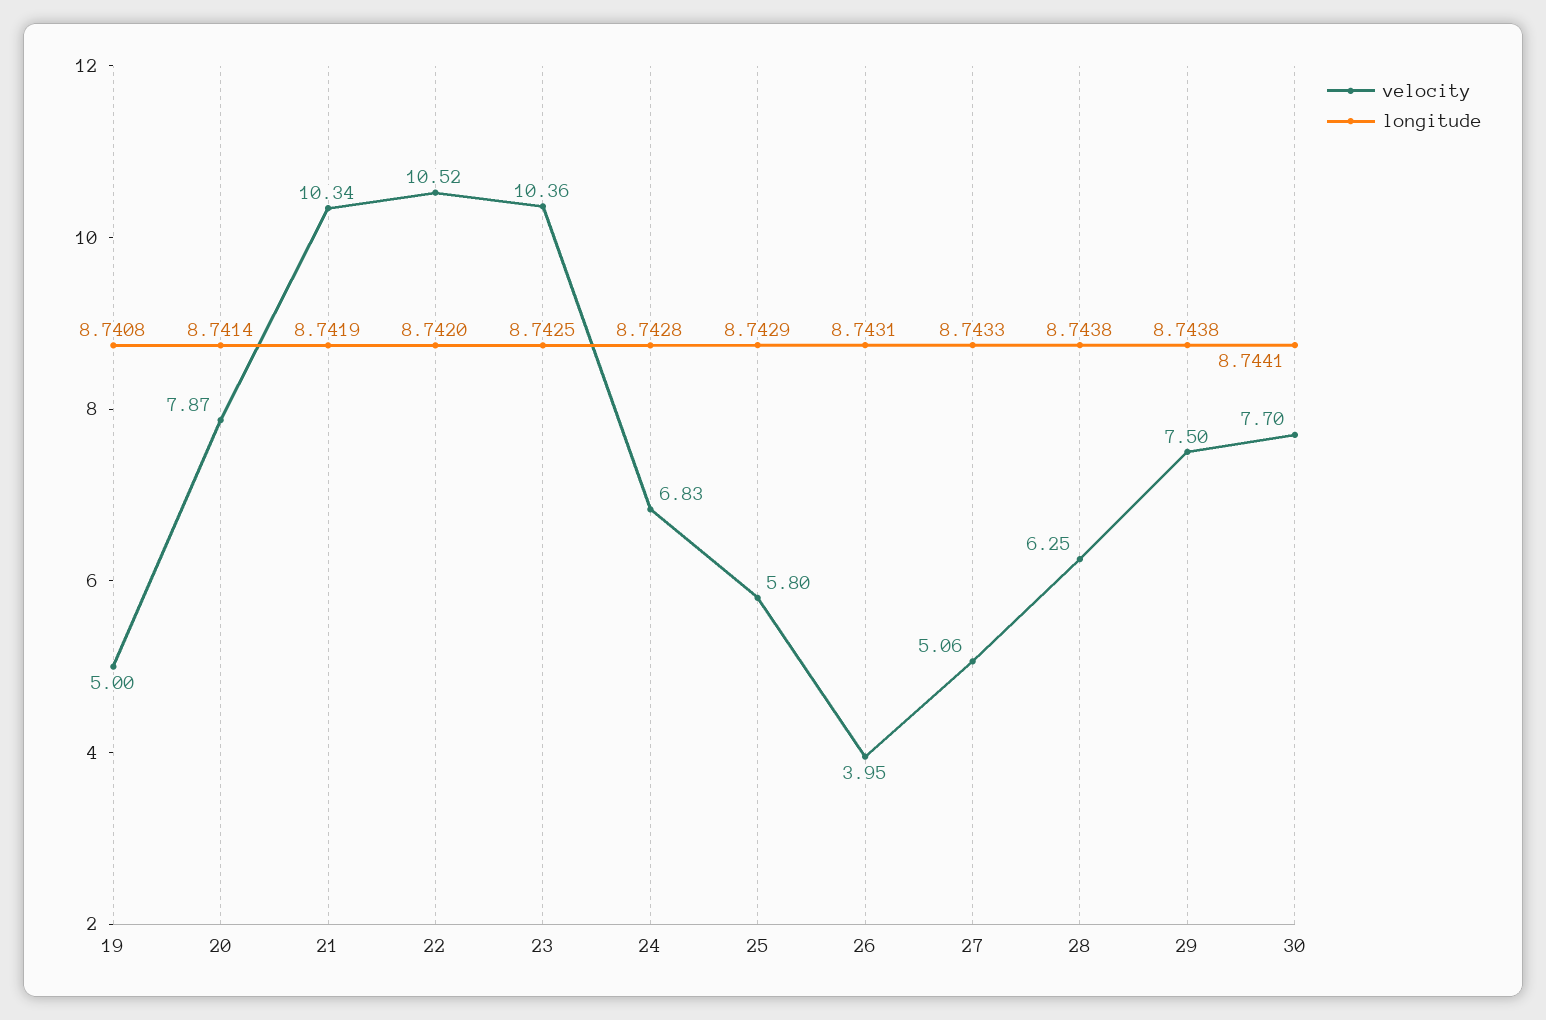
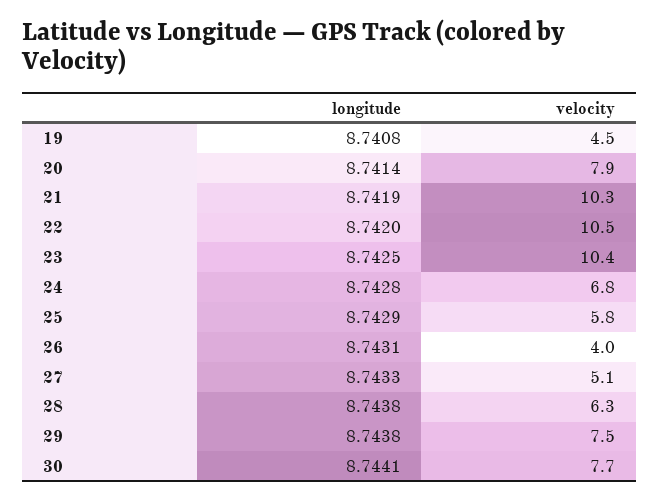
velocity, 19: 5 -> 4.5

